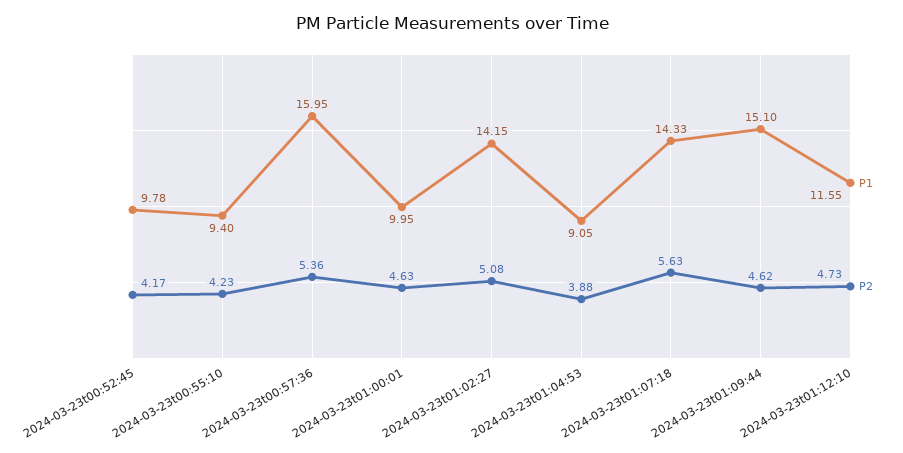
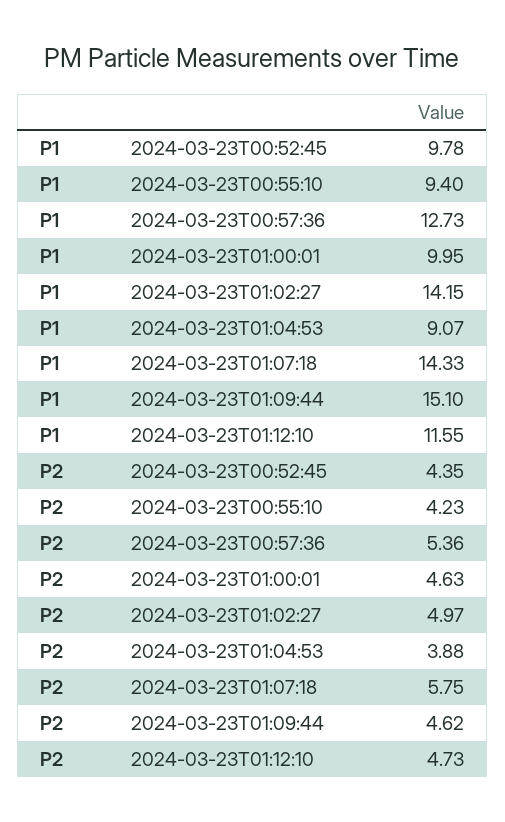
P2, 2024-03-23t00:52:45: 4.17 -> 4.35
P1, 2024-03-23t00:57:36: 15.95 -> 12.73
P2, 2024-03-23t01:02:27: 5.08 -> 4.97
P1, 2024-03-23t01:04:53: 9.05 -> 9.07
P2, 2024-03-23t01:07:18: 5.63 -> 5.75

